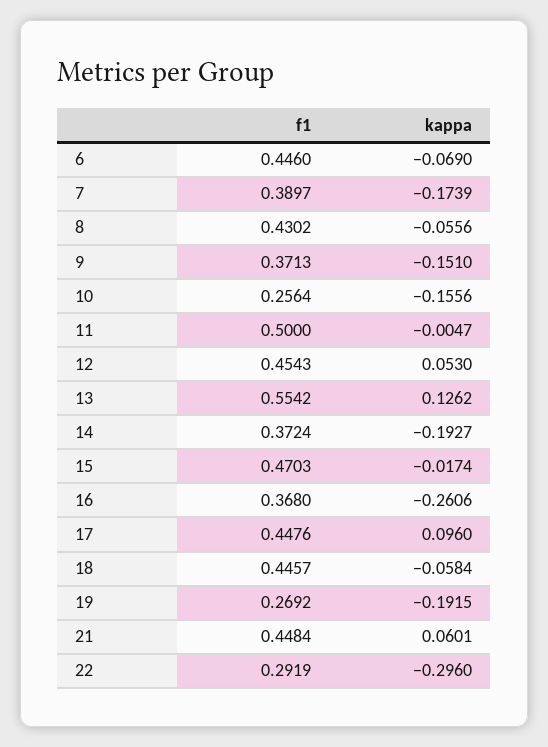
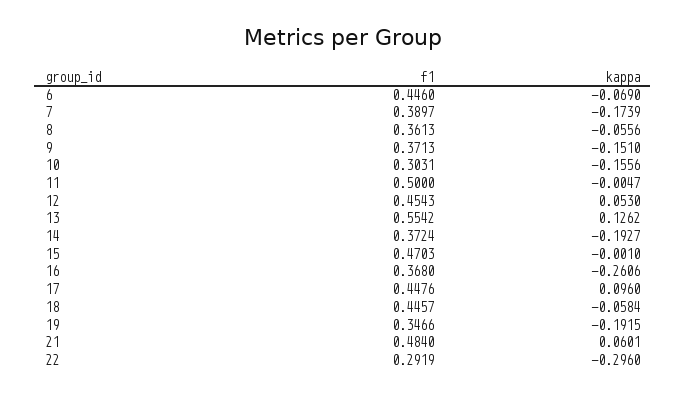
f1, 8: 0.4302 -> 0.3613
f1, 10: 0.2564 -> 0.3031
kappa, 15: -0.0174 -> -0.001
f1, 19: 0.2692 -> 0.3466
f1, 21: 0.4484 -> 0.484

